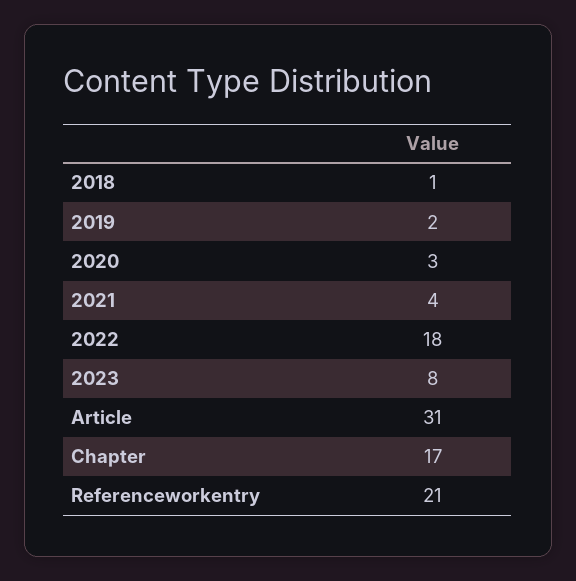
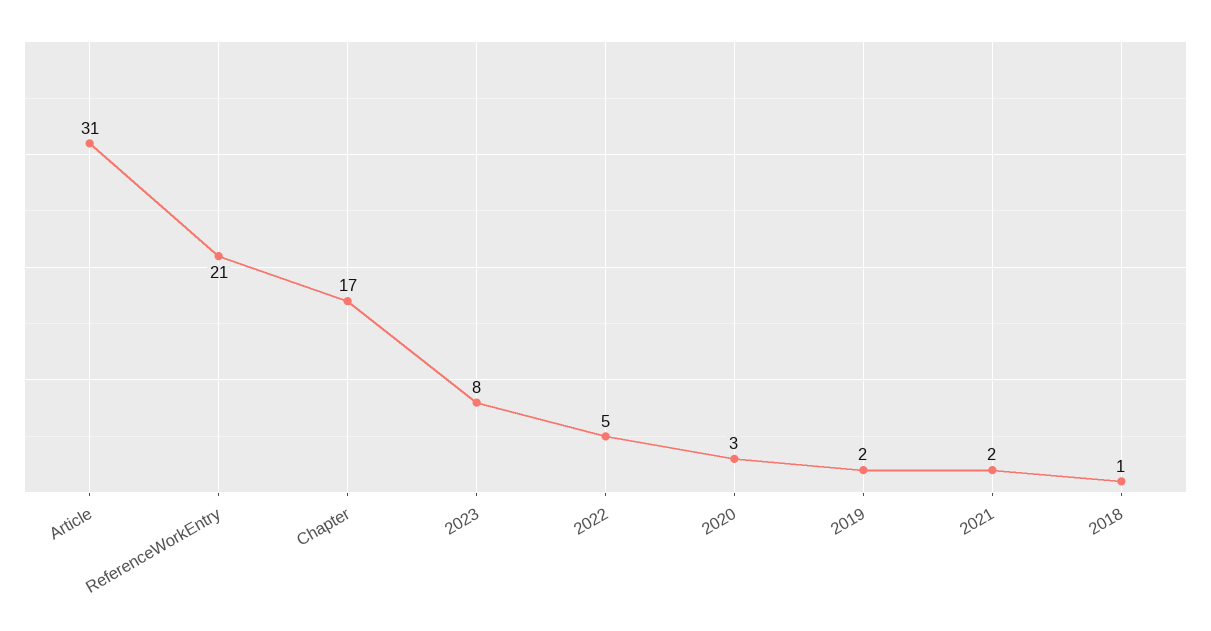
2021: 4 -> 2
2022: 18 -> 5

